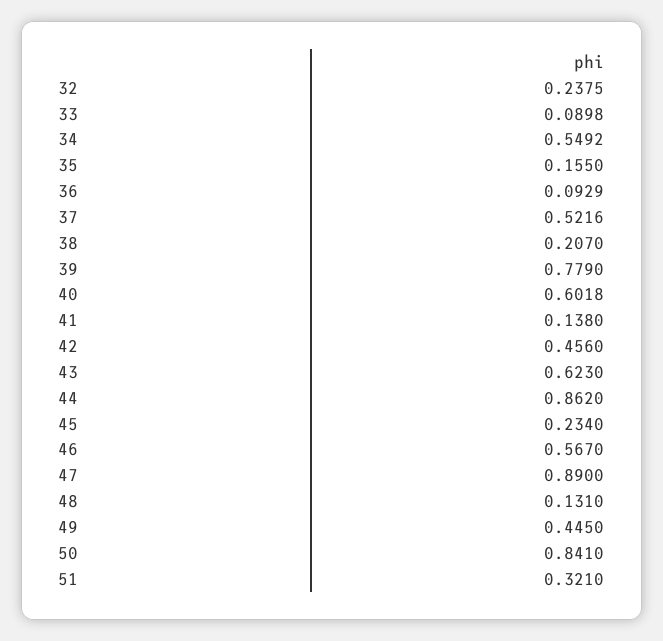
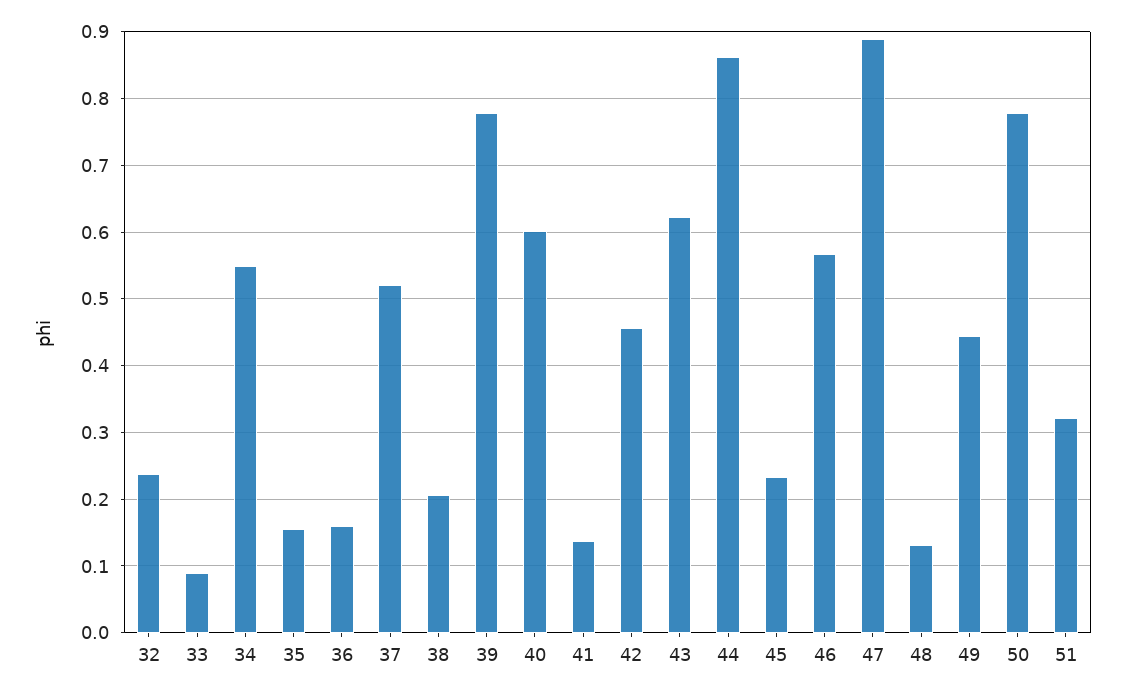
36: 0.0929 -> 0.16
50: 0.841 -> 0.78

